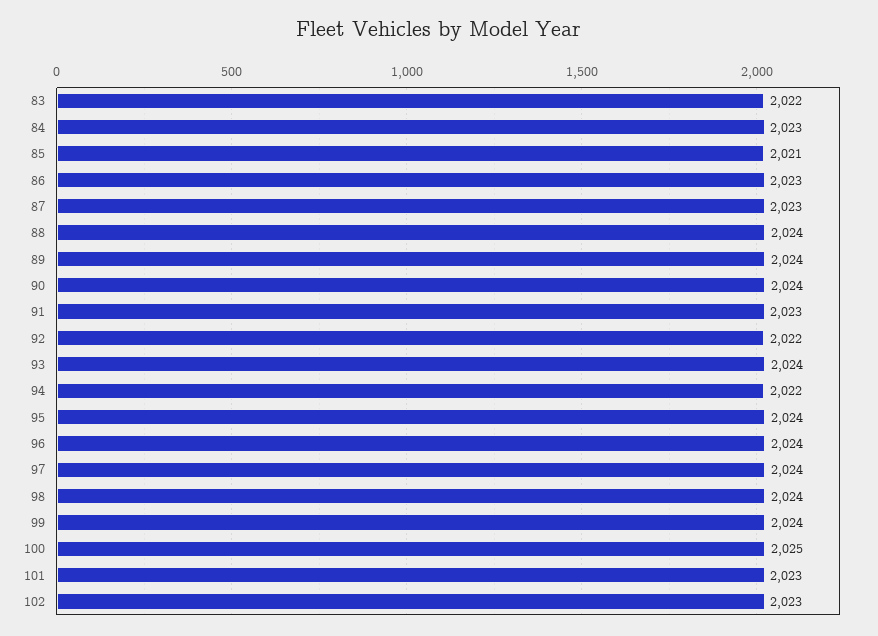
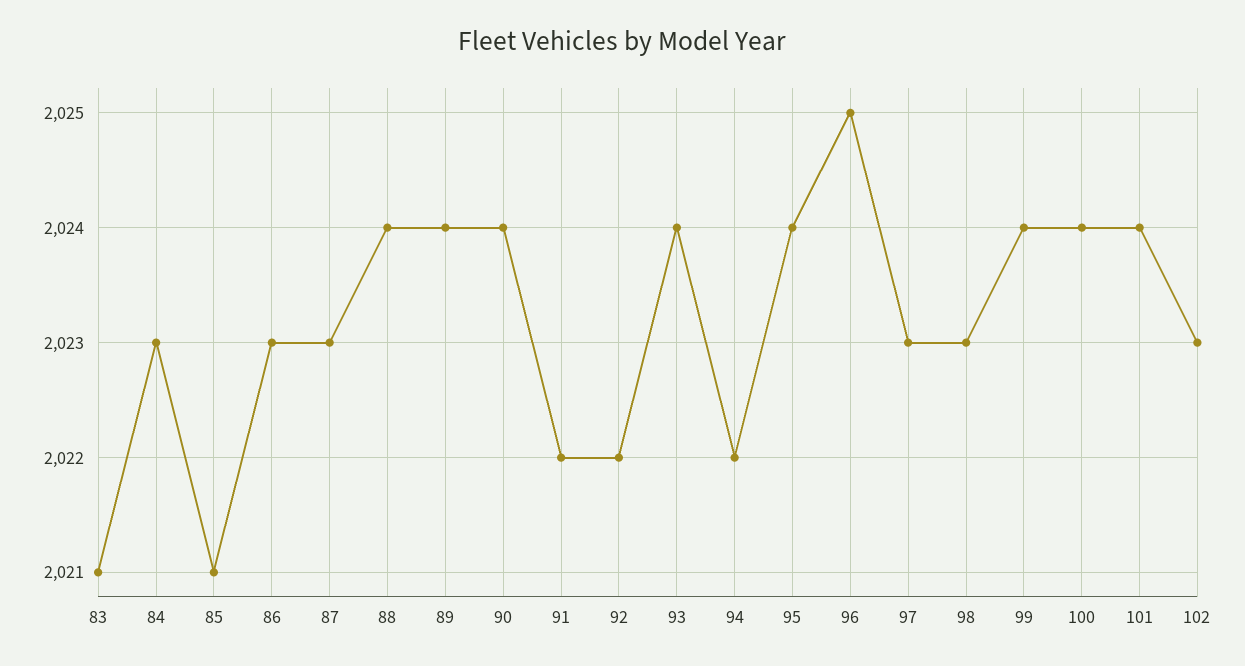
83: 2022 -> 2021
91: 2023 -> 2022
96: 2024 -> 2025
97: 2024 -> 2023
98: 2024 -> 2023
100: 2025 -> 2024
101: 2023 -> 2024

